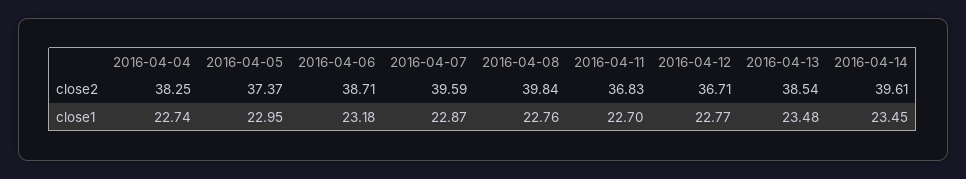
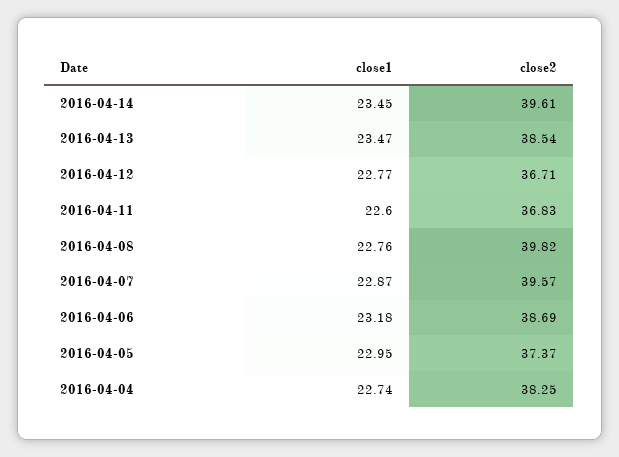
2016-04-06, close2: 38.71 -> 38.69
2016-04-07, close2: 39.59 -> 39.57
2016-04-08, close2: 39.84 -> 39.82
2016-04-11, close1: 22.7 -> 22.6
2016-04-13, close1: 23.48 -> 23.47

